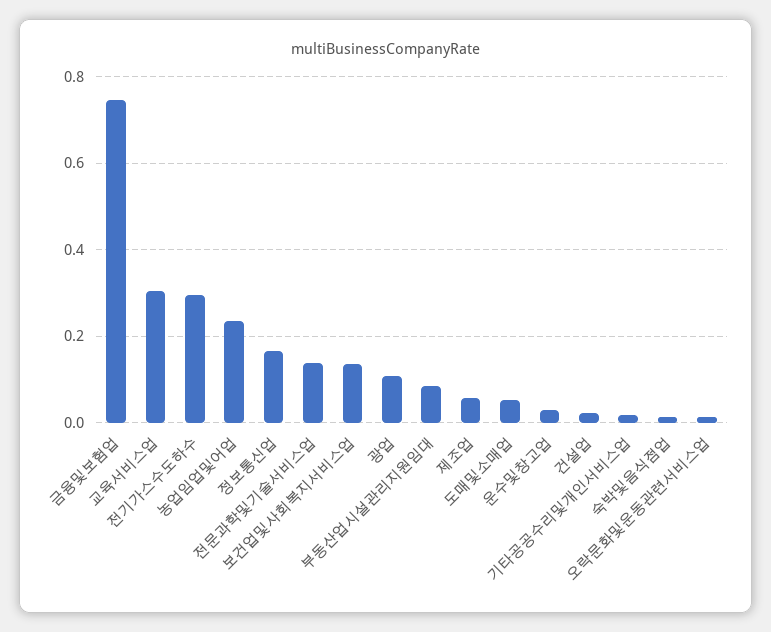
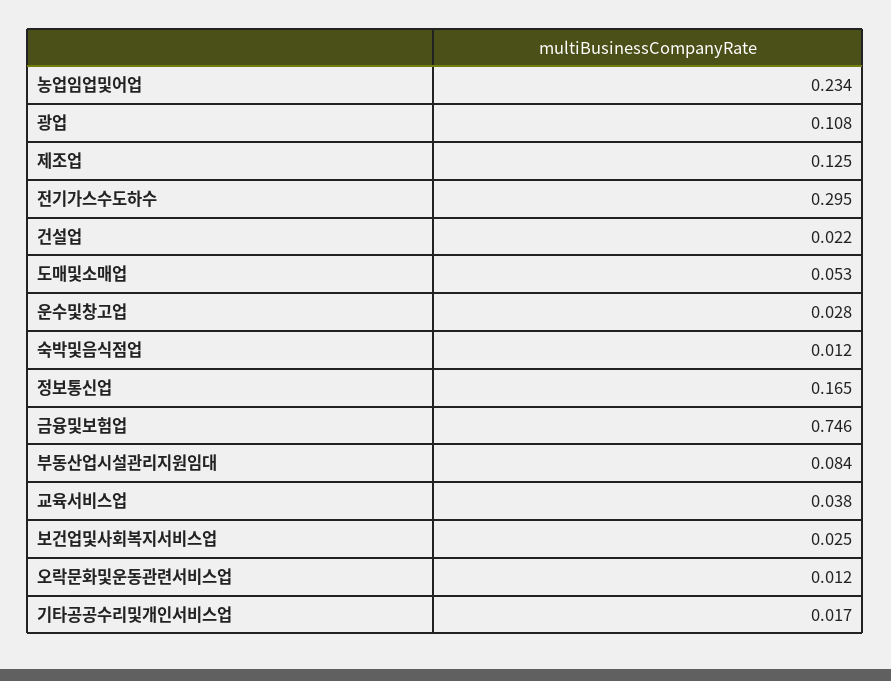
교육서비스업: 0.3 -> 0.038
전문과학및기술서비스업: 0.14 -> none
보건업및사회복지서비스업: 0.14 -> 0.025
제조업: 0.06 -> 0.125

